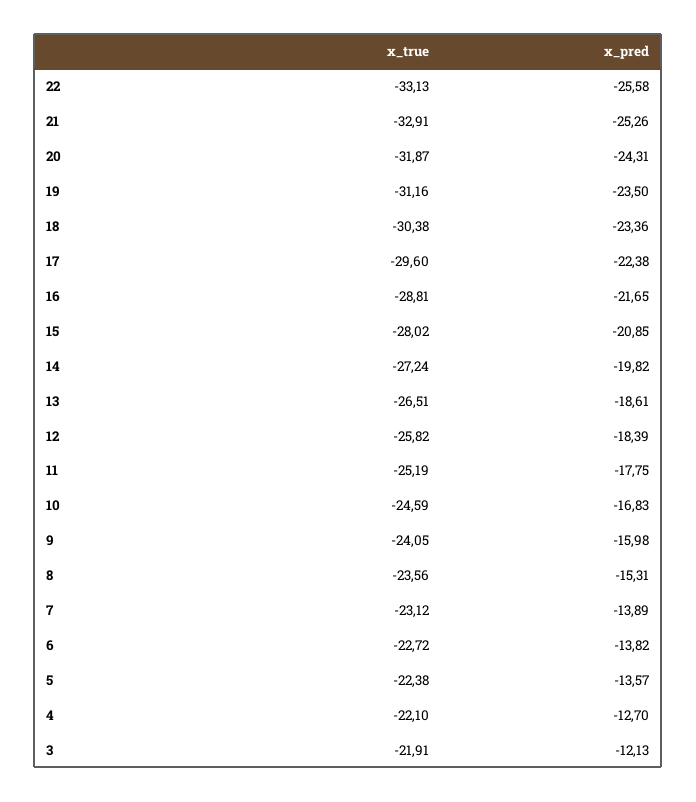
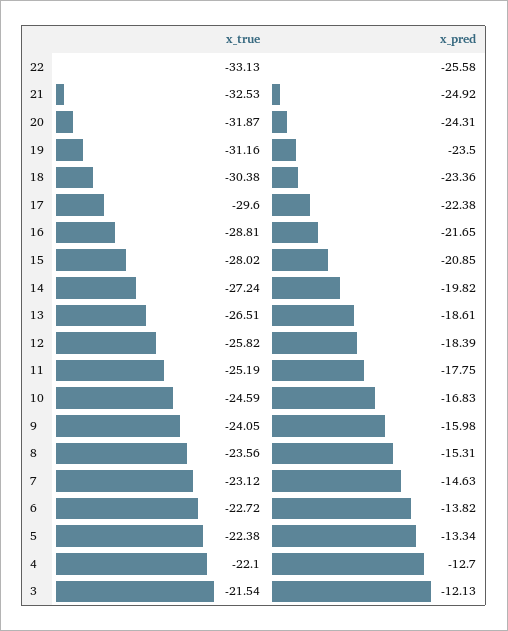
x_true, 21: -32.91 -> -32.53
x_pred, 21: -25.26 -> -24.92
x_pred, 7: -13.89 -> -14.63
x_pred, 5: -13.57 -> -13.34
x_true, 3: -21.91 -> -21.54

